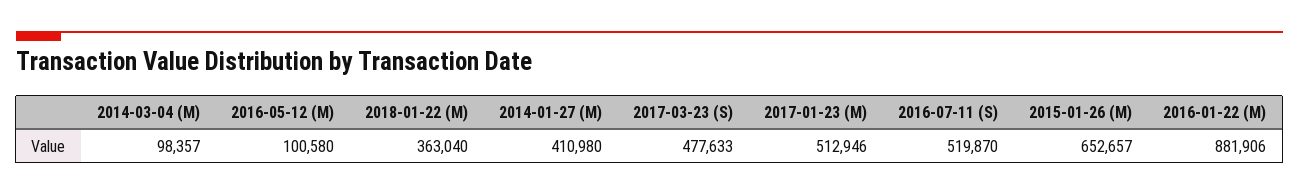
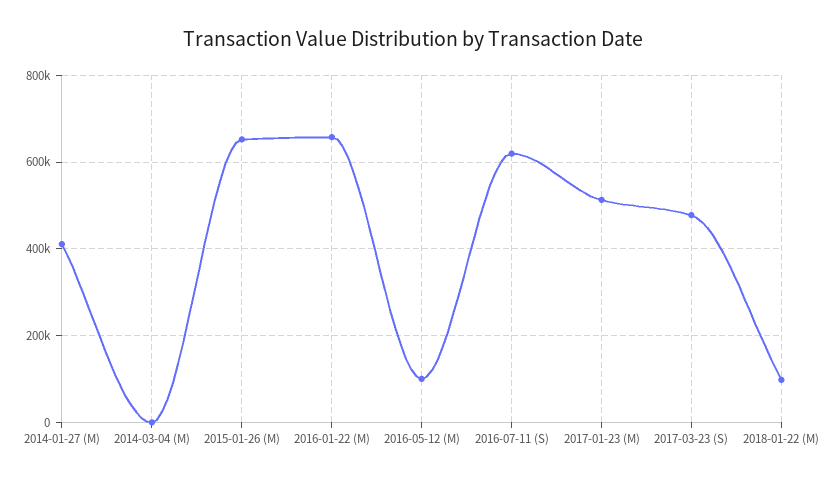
2014-03-04 (M): 98357 -> 0
2018-01-22 (M): 363040 -> 100000
2016-07-11 (S): 519870 -> 620000
2016-01-22 (M): 881906 -> 660000

